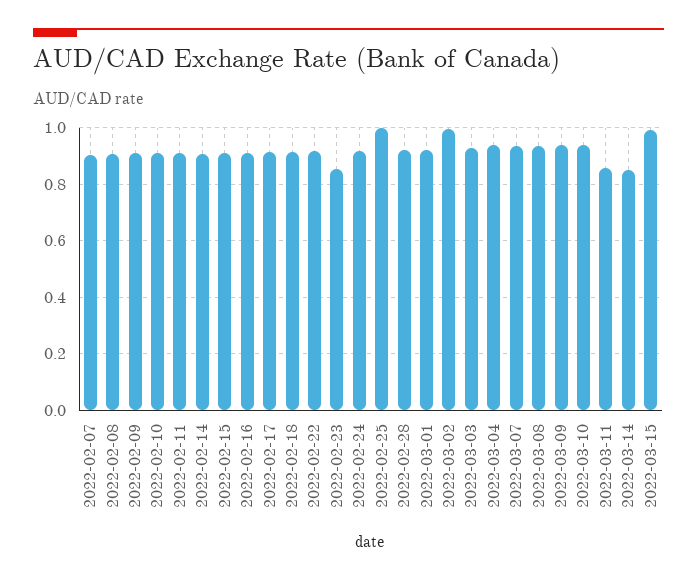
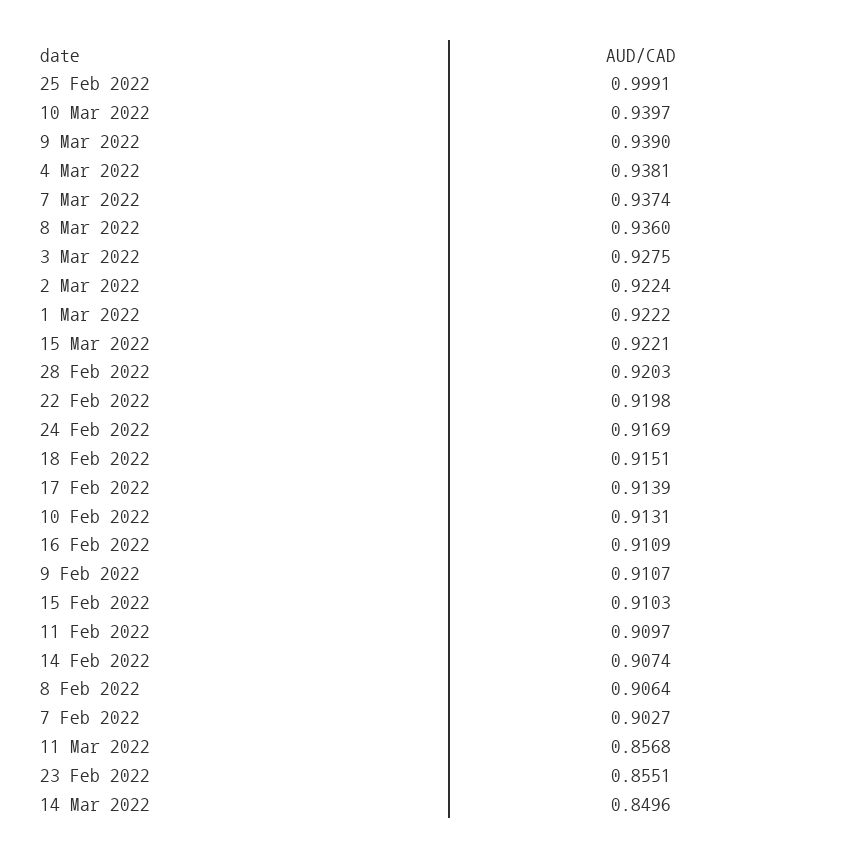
2022-03-02: 1 -> 0.9224
2022-03-15: 1 -> 0.9221

